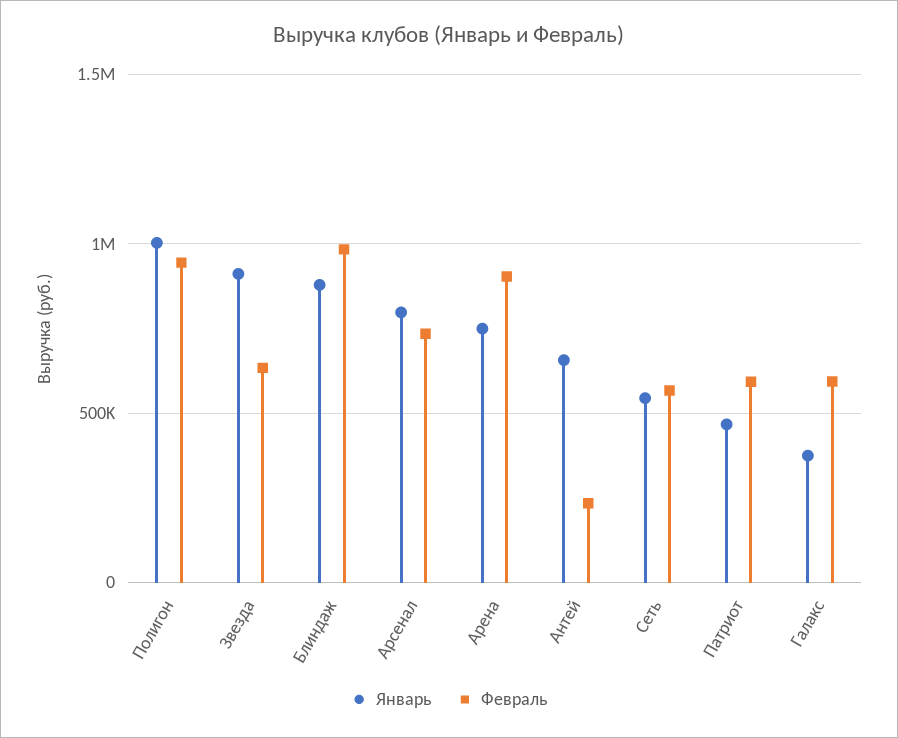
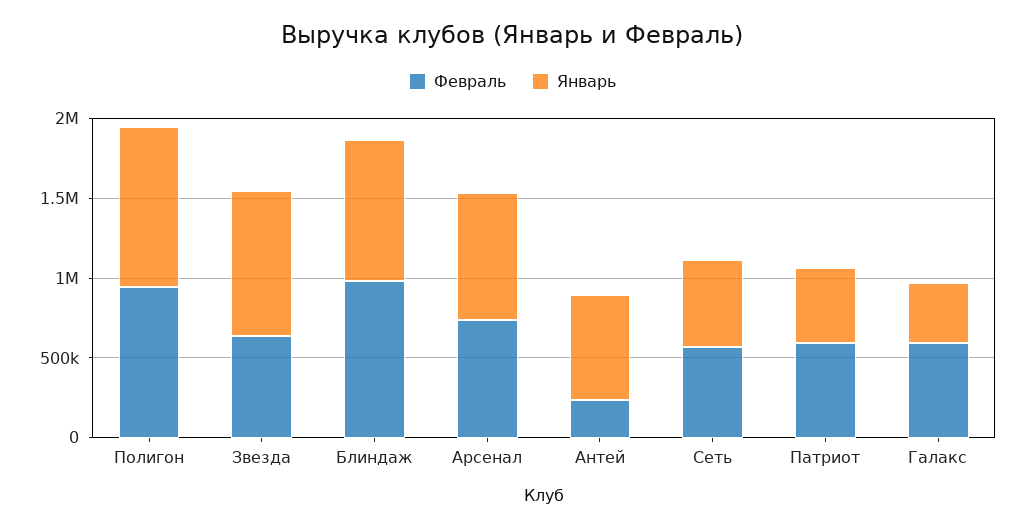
Январь, Арена: 750000 -> none
Февраль, Арена: 900000 -> none

